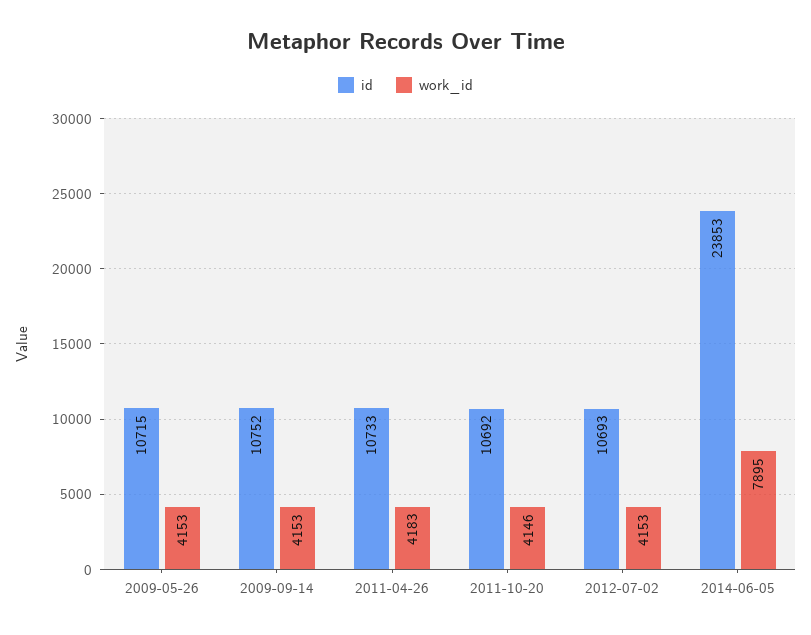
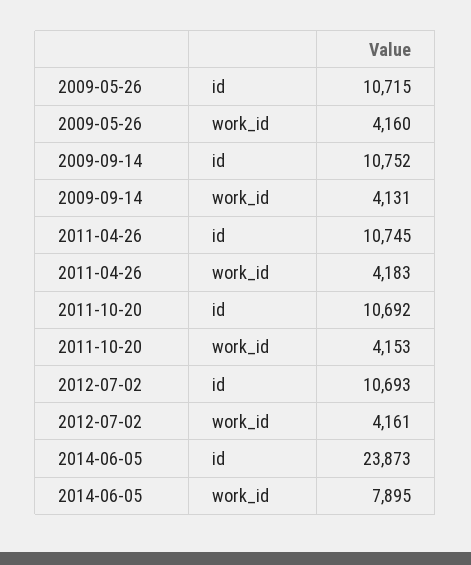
work_id, 2009-05-26: 4153 -> 4160
work_id, 2009-09-14: 4153 -> 4131
id, 2011-04-26: 10733 -> 10745
work_id, 2011-10-20: 4146 -> 4153
work_id, 2012-07-02: 4153 -> 4161
id, 2014-06-05: 23853 -> 23873

